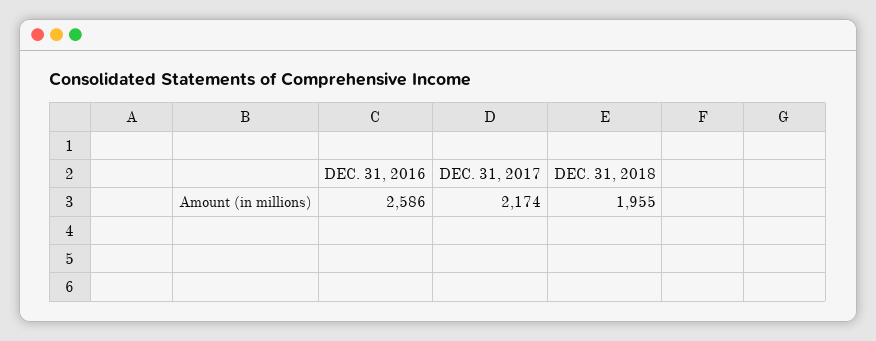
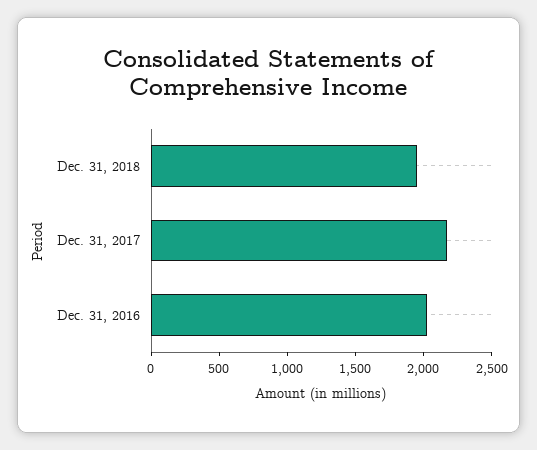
DEC. 31, 2016: 2586 -> 2000

